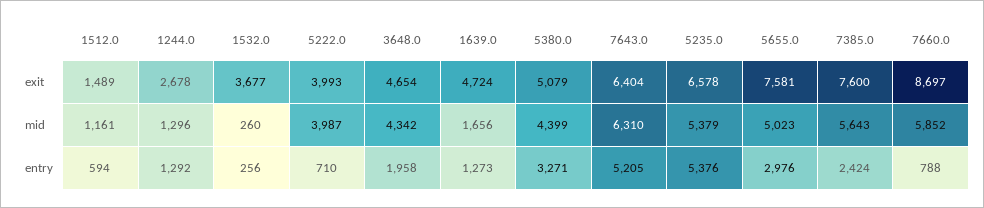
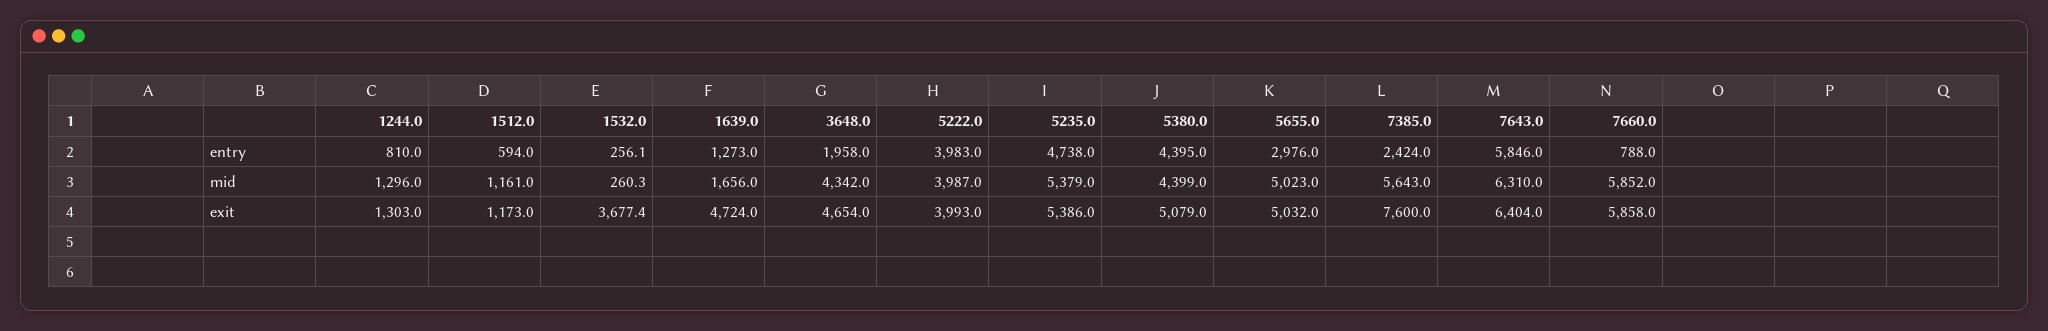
1512.0, exit: 1489 -> 1173
1244.0, exit: 2678 -> 1303
5235.0, exit: 6578 -> 5386
5655.0, exit: 7581 -> 5032
7660.0, exit: 8697 -> 5858
1244.0, entry: 1292 -> 810
5222.0, entry: 710 -> 3983
5380.0, entry: 3271 -> 4395
7643.0, entry: 5205 -> 5846
5235.0, entry: 5376 -> 4738

